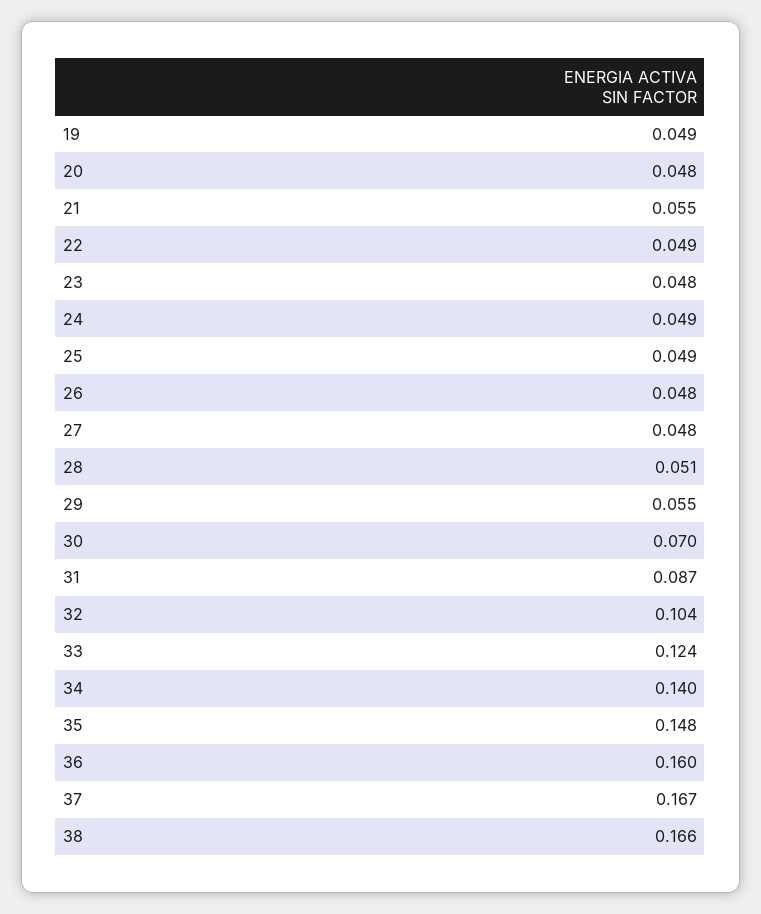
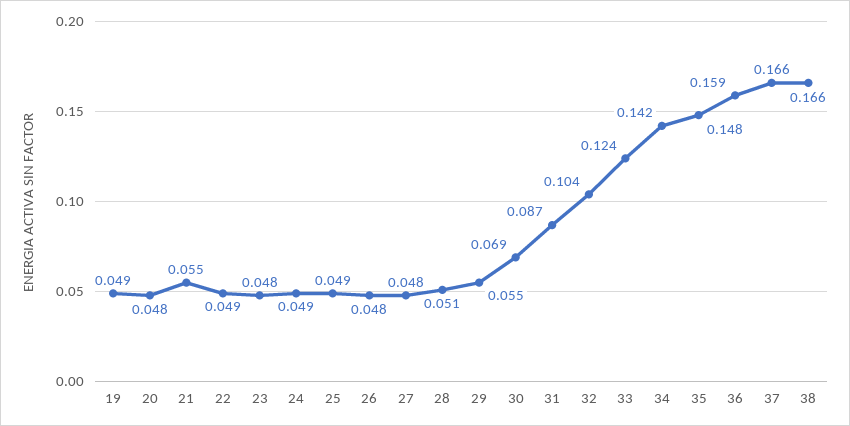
30: 0.07 -> 0.069
34: 0.14 -> 0.142
36: 0.16 -> 0.159
37: 0.167 -> 0.166

